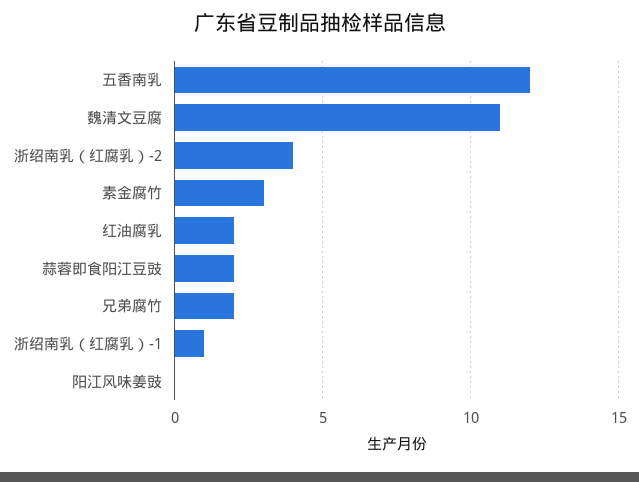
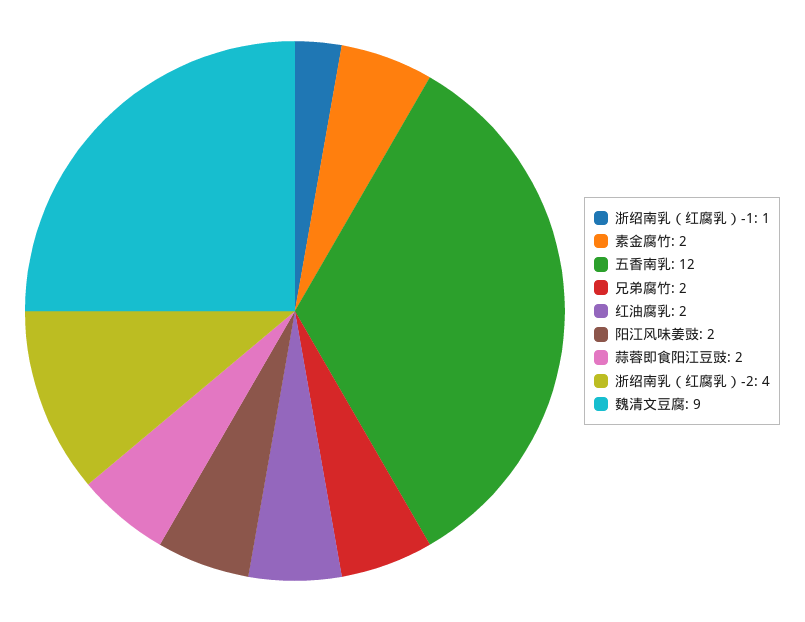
魏清文豆腐: 11 -> 9
素金腐竹: 3 -> 2
阳江风味姜豉: 0 -> 2

